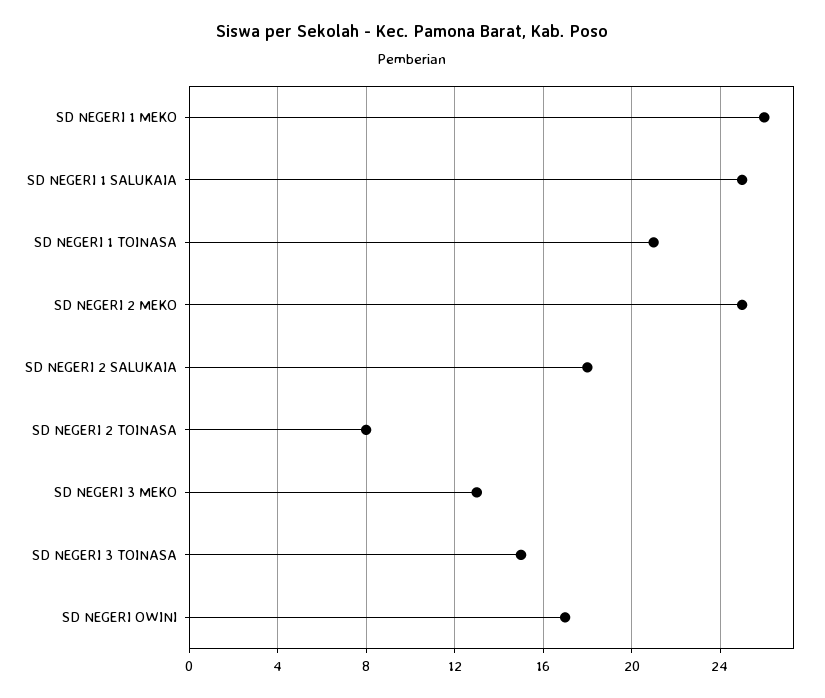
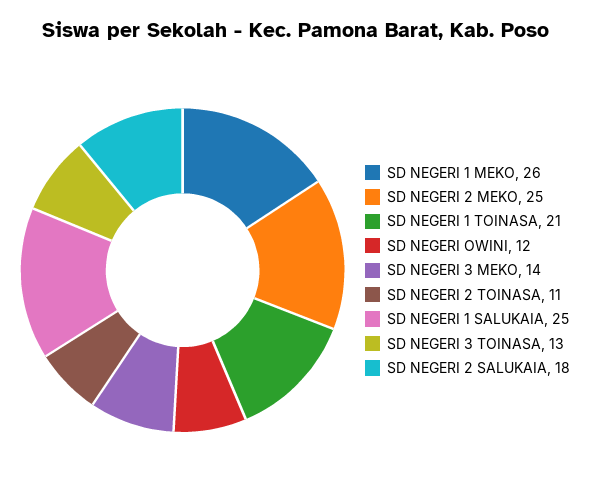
SD NEGERI 2 TOINASA: 8 -> 11
SD NEGERI 3 MEKO: 13 -> 14
SD NEGERI 3 TOINASA: 15 -> 13
SD NEGERI OWINI: 17 -> 12

